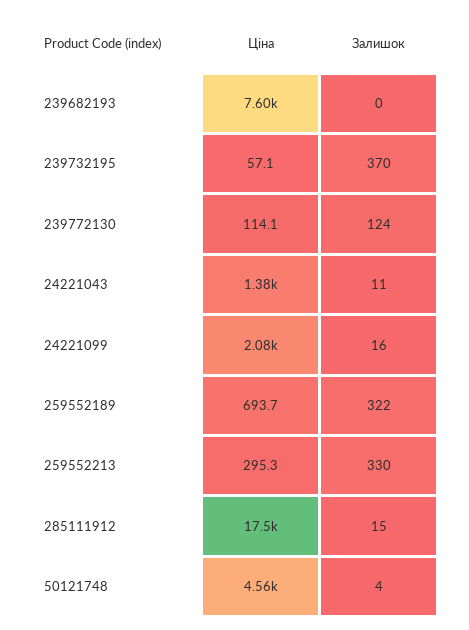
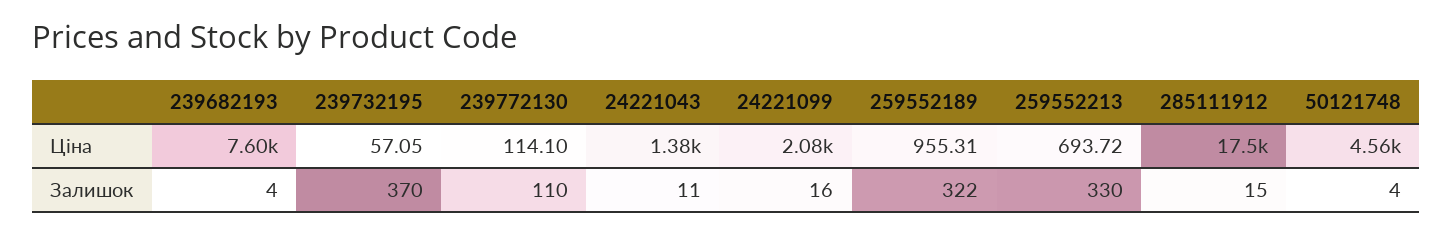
Залишок, 239682193: 0 -> 4
Залишок, 239772130: 124 -> 110
Ціна, 259552189: 693.7 -> 955.31
Ціна, 259552213: 295.3 -> 693.72

